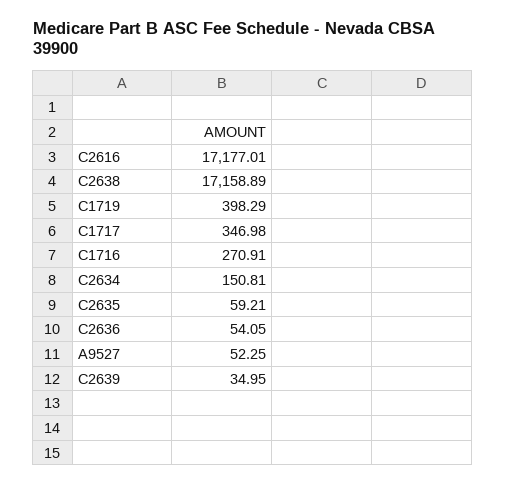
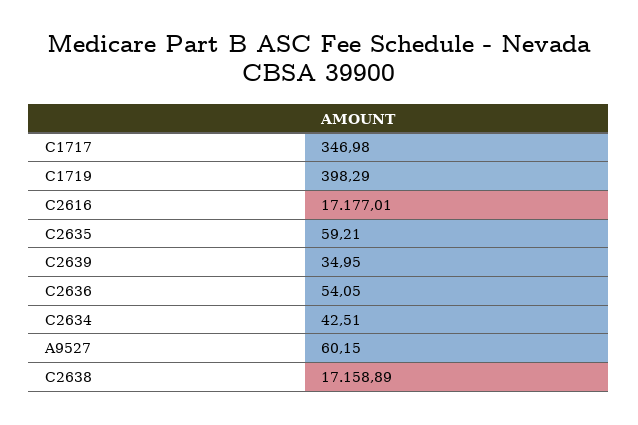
C1716: 270.91 -> none
C2634: 150.81 -> 42.51
A9527: 52.25 -> 60.15

